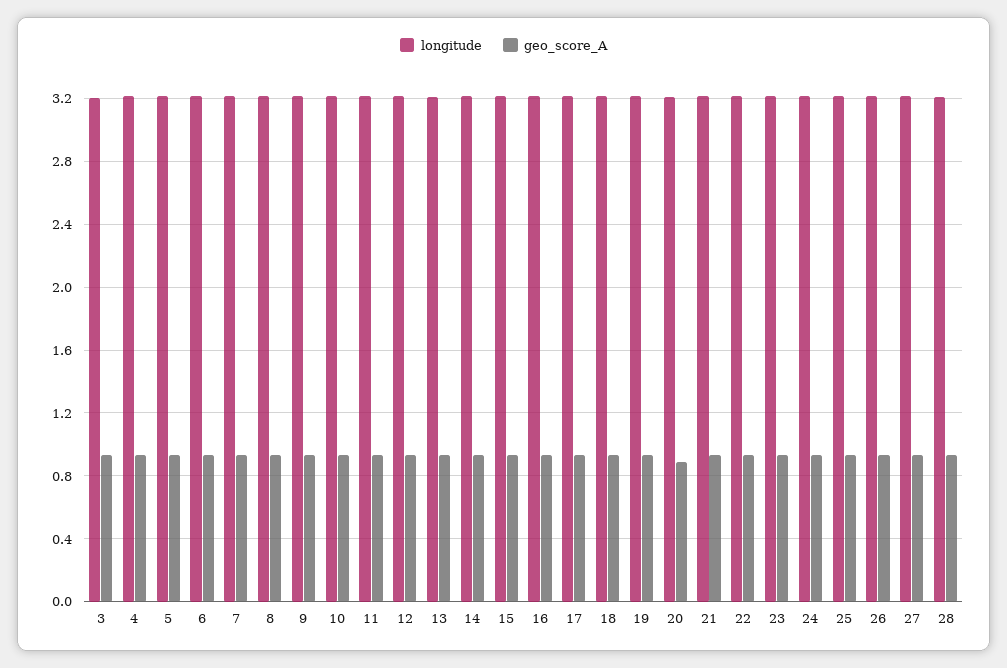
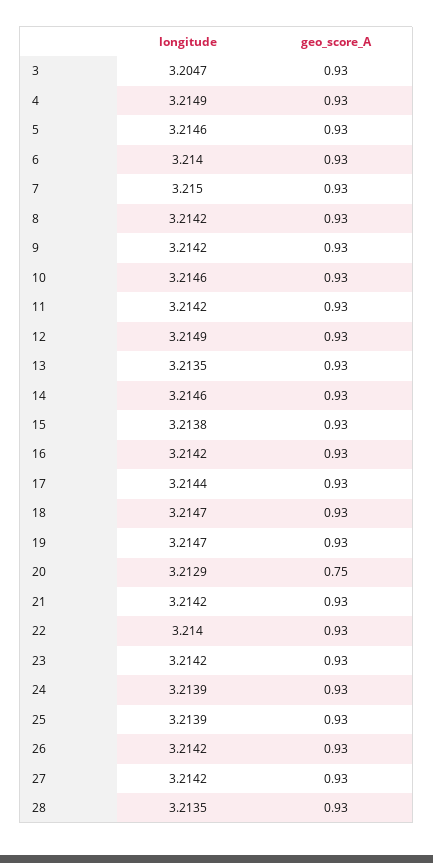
geo_score_A, 20: 0.9 -> 0.75

